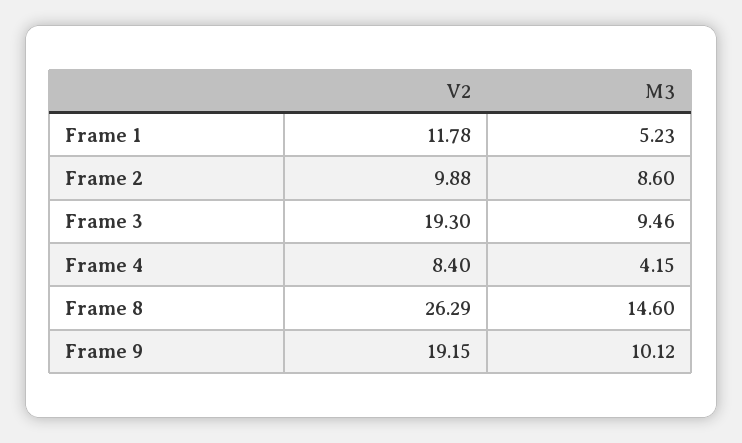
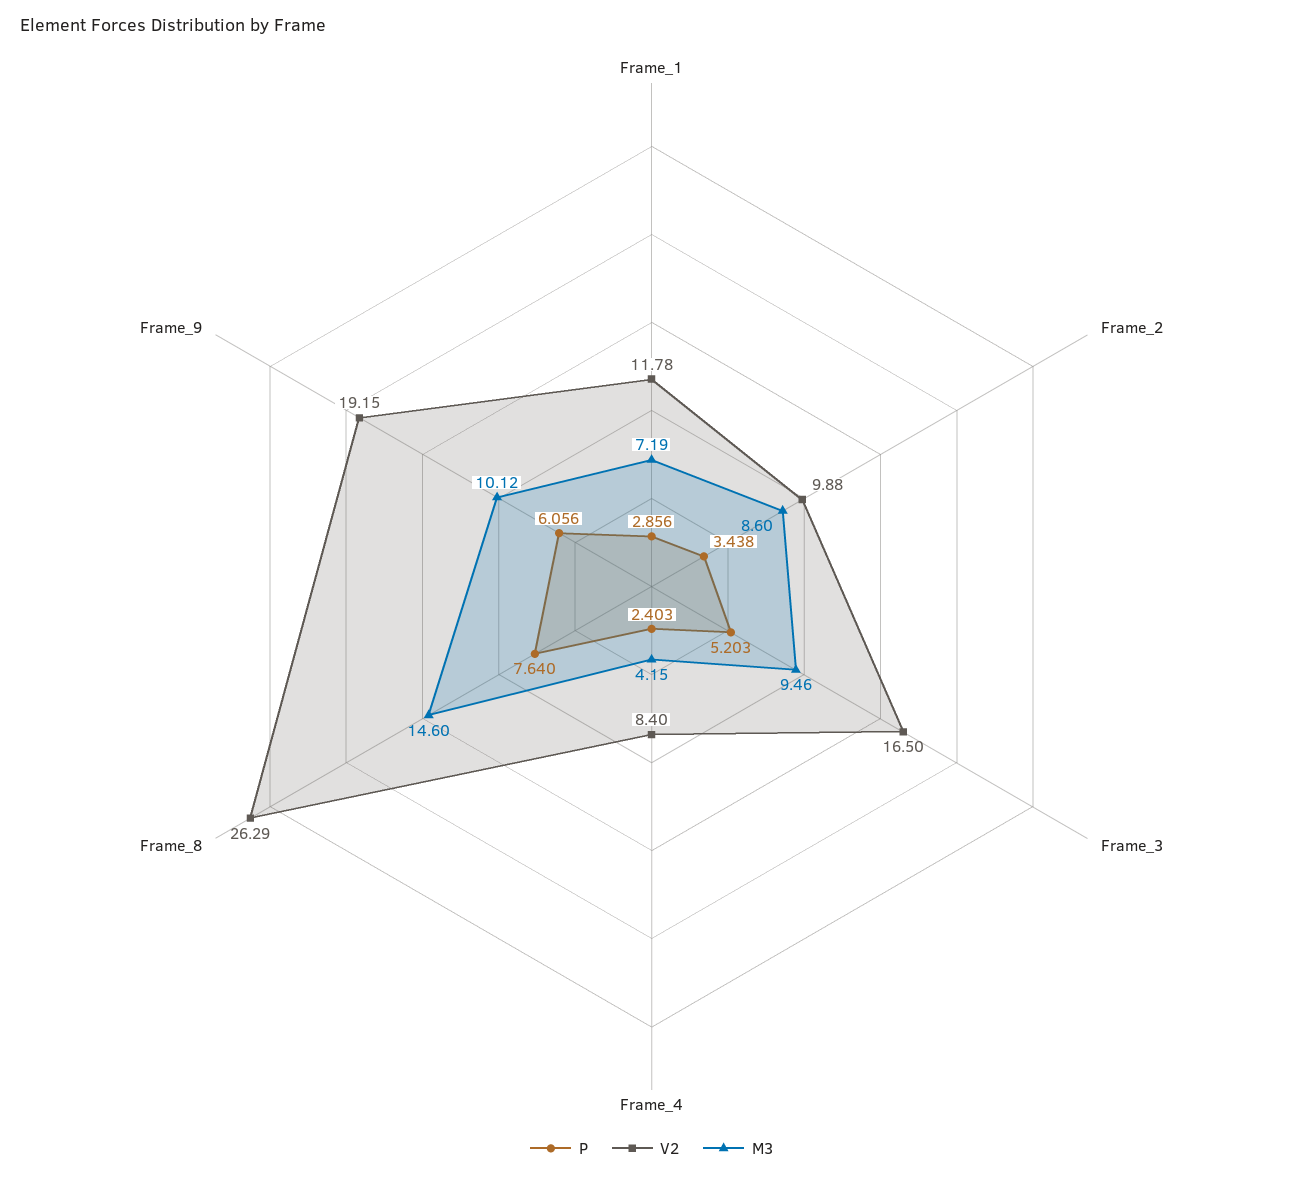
M3, Frame 1: 5.23 -> 7.19
V2, Frame 3: 19.3 -> 16.5
P, Frame 1: none -> 2.856
P, Frame 2: none -> 3.438
P, Frame 3: none -> 5.203
P, Frame 4: none -> 2.403
P, Frame 8: none -> 7.64
P, Frame 9: none -> 6.056

